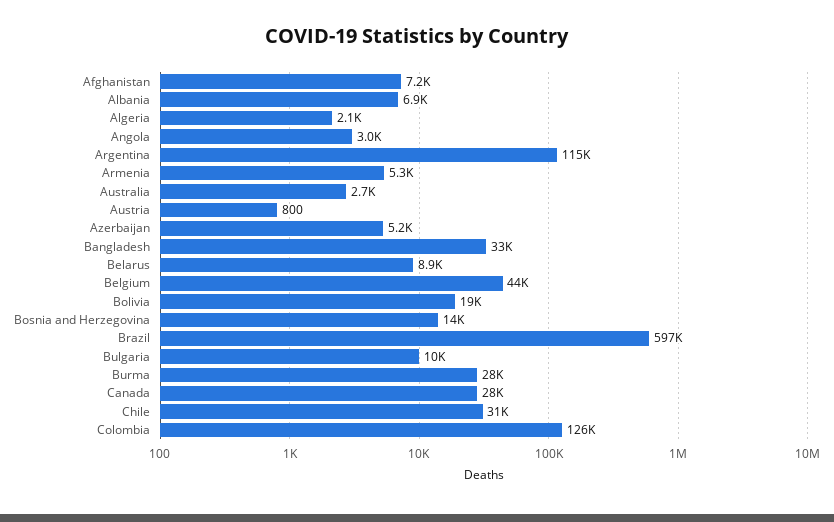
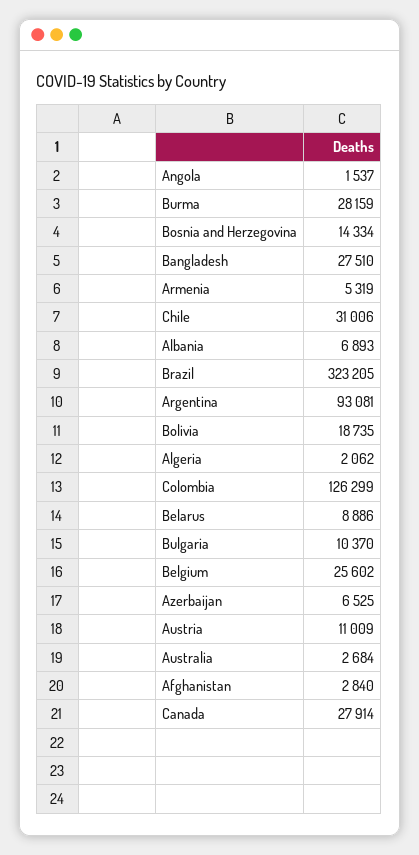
Afghanistan: 7200 -> 2840
Angola: 3000 -> 1537
Argentina: 115000 -> 93081
Austria: 800 -> 11009
Azerbaijan: 5200 -> 6525
Bangladesh: 33000 -> 27510
Belgium: 44000 -> 25602
Brazil: 597000 -> 323205

